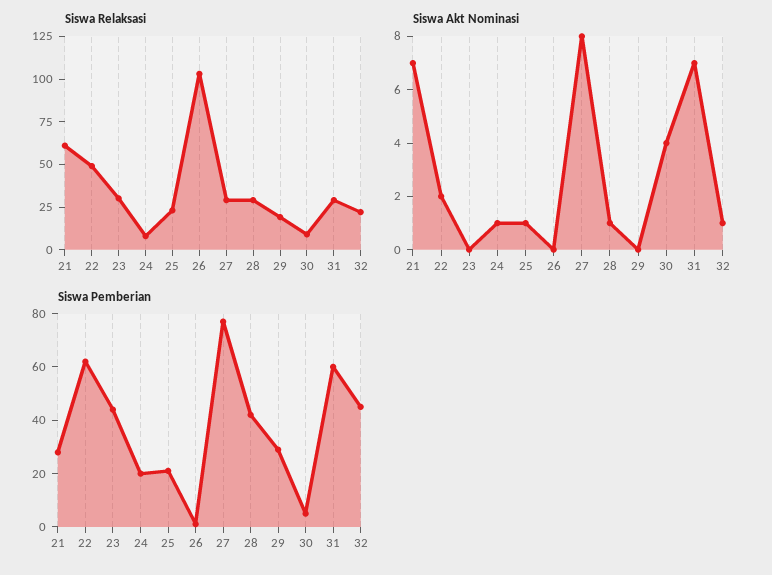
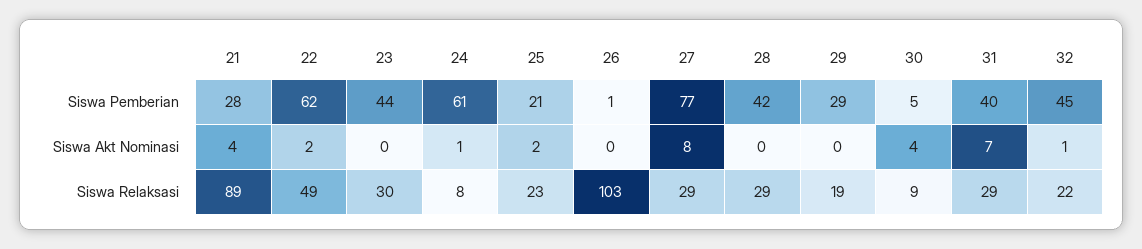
Siswa Relaksasi, 21: 60 -> 89
Siswa Akt Nominasi, 21: 7 -> 4
Siswa Akt Nominasi, 25: 1 -> 2
Siswa Akt Nominasi, 28: 1 -> 0
Siswa Pemberian, 24: 20 -> 61
Siswa Pemberian, 31: 60 -> 40

